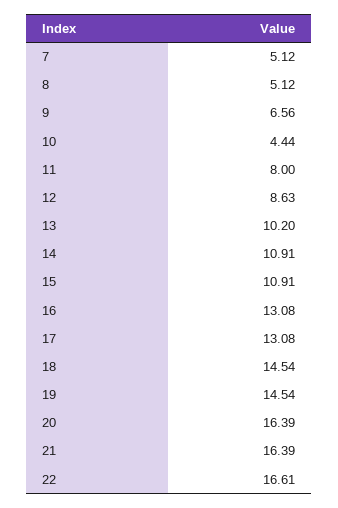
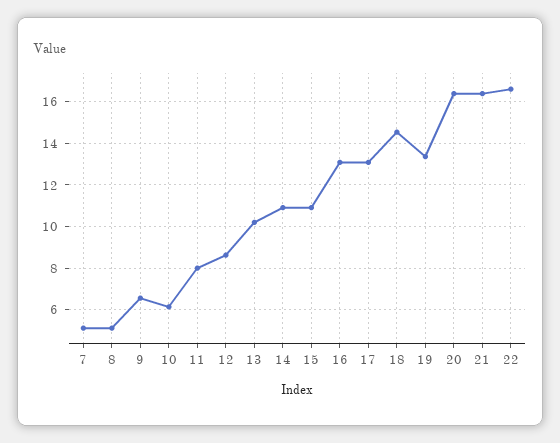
10: 4.44 -> 6
19: 14.54 -> 13.5

